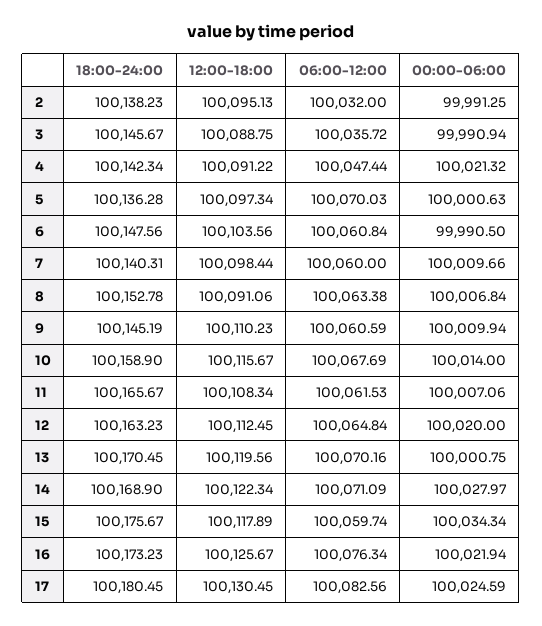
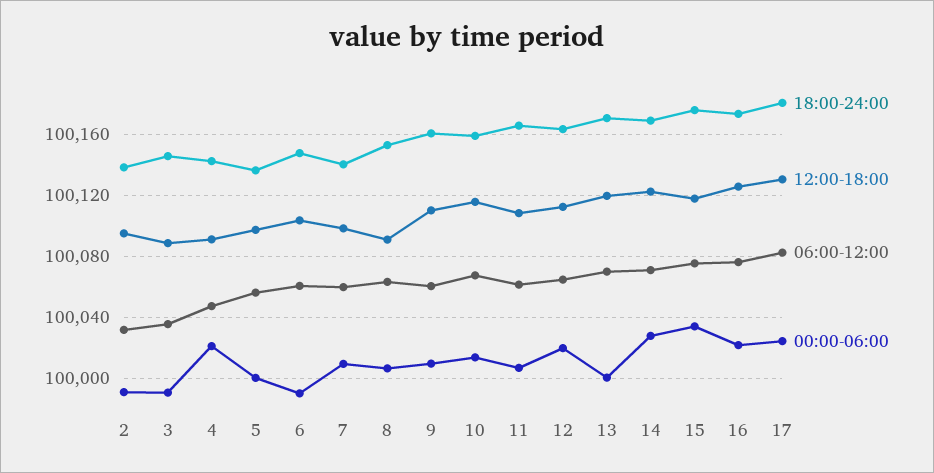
06:00-12:00, 5: 100070.03 -> 100055
18:00-24:00, 9: 100145.19 -> 100160
06:00-12:00, 15: 100059.74 -> 100075

